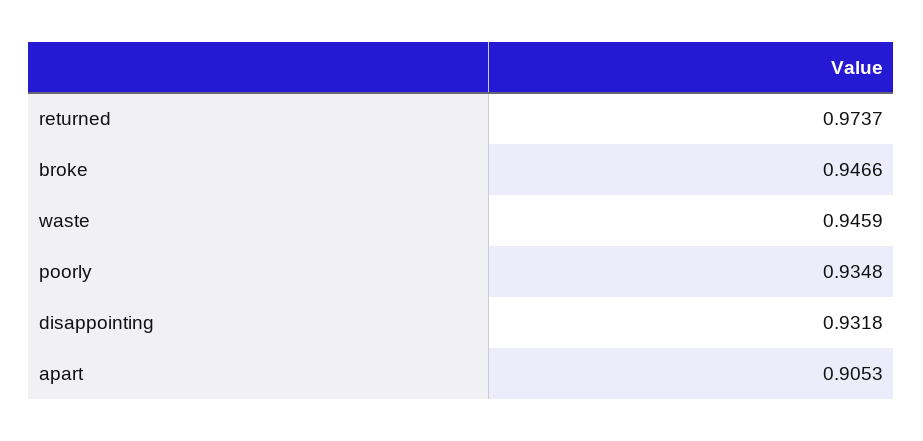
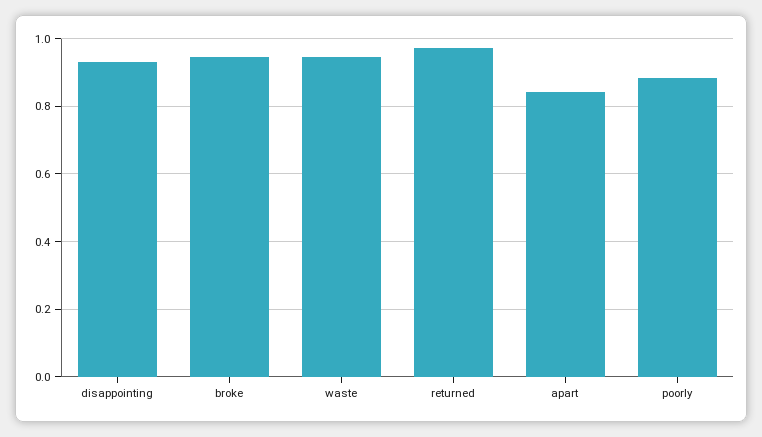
poorly: 0.9348 -> 0.88
apart: 0.9053 -> 0.84

